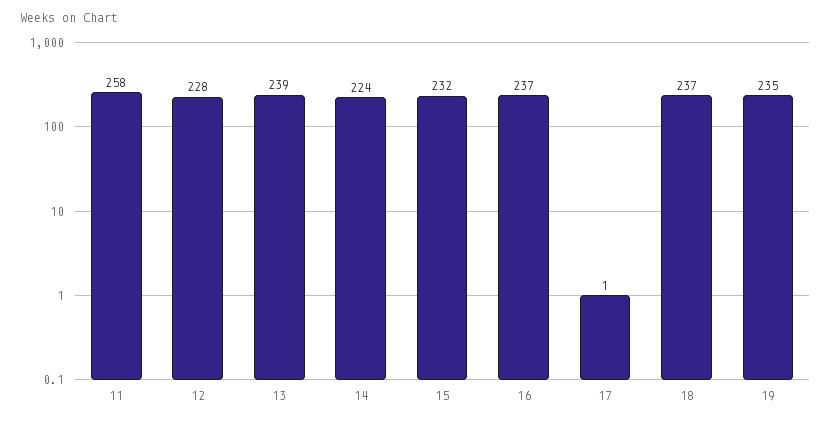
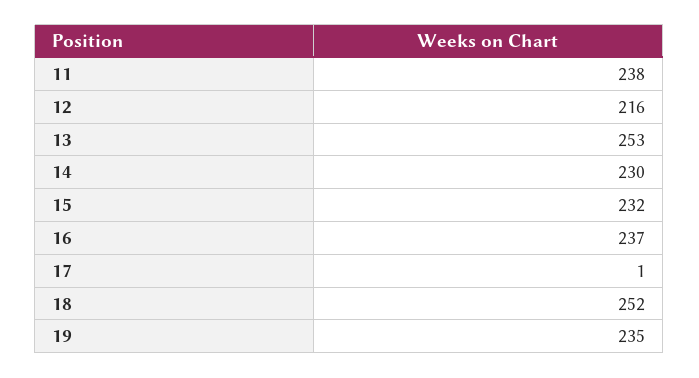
11: 258 -> 238
12: 228 -> 216
13: 239 -> 253
14: 224 -> 230
18: 237 -> 252

